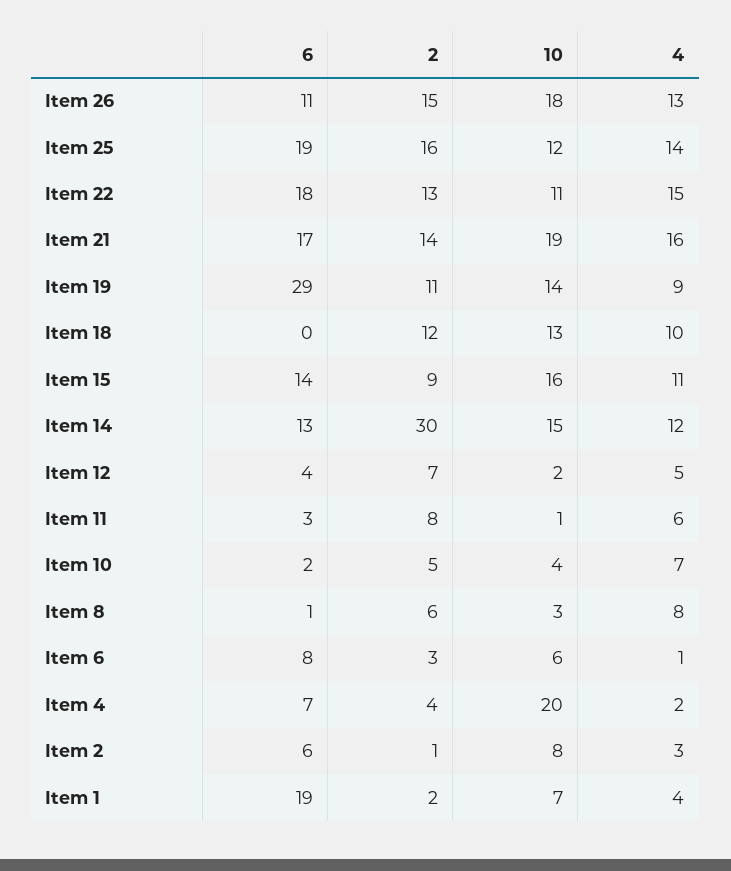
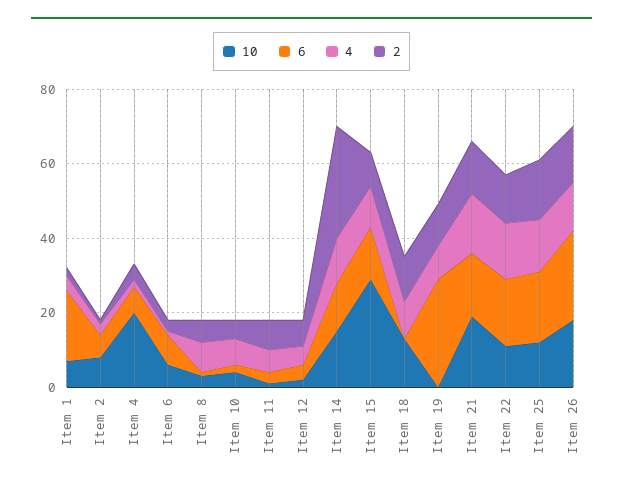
6, Item 26: 11 -> 25
10, Item 19: 14 -> 0
10, Item 15: 16 -> 30

